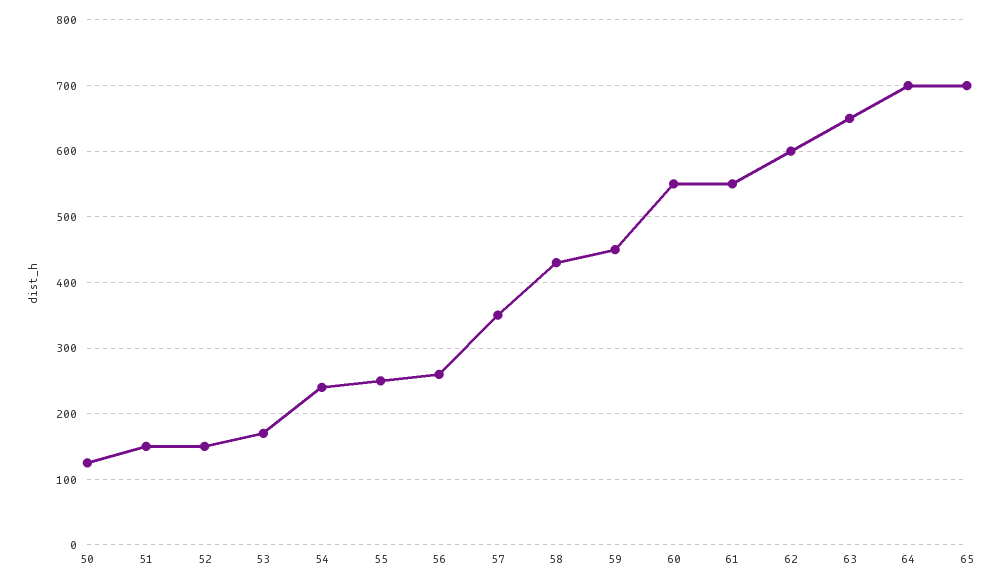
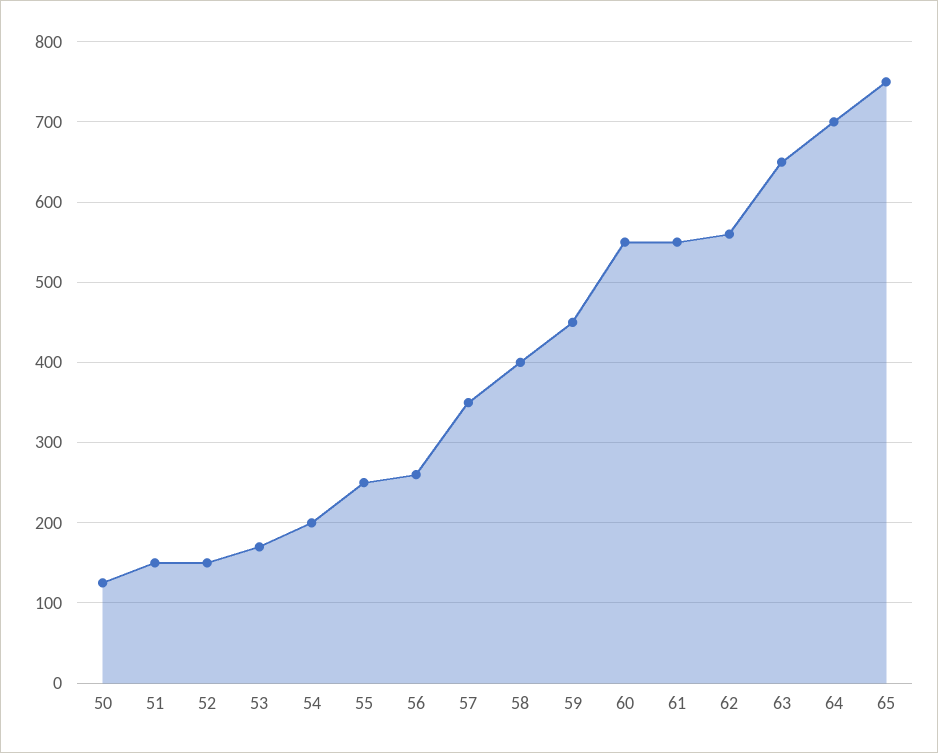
54: 240 -> 200
58: 430 -> 400
62: 600 -> 560
65: 700 -> 750

